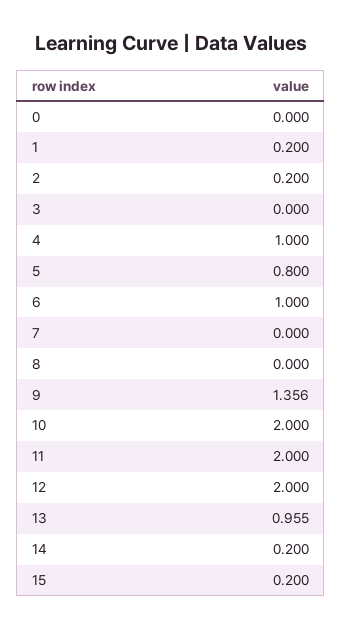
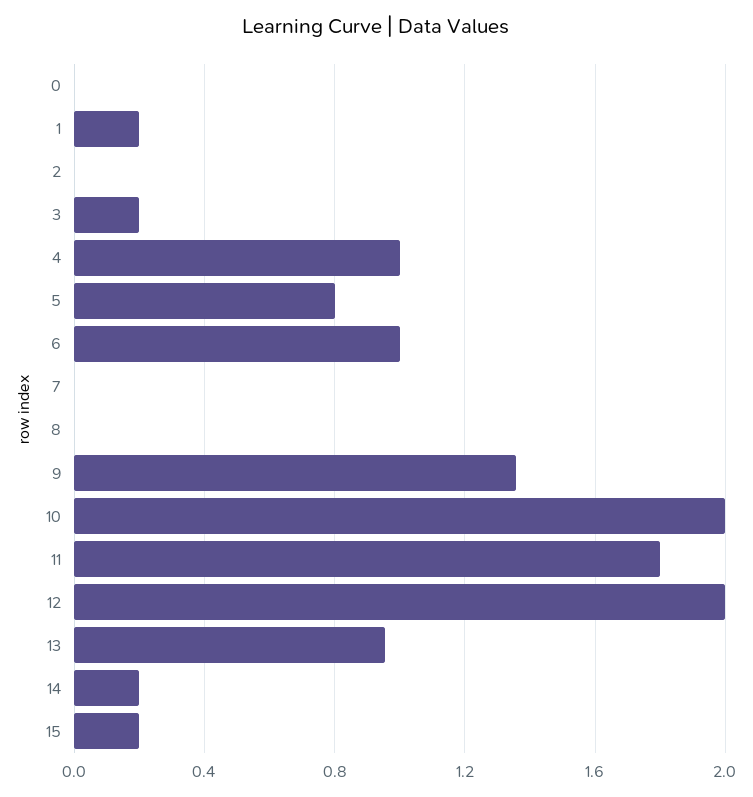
2: 0.2 -> 0
3: 0 -> 0.2
11: 2 -> 1.8

